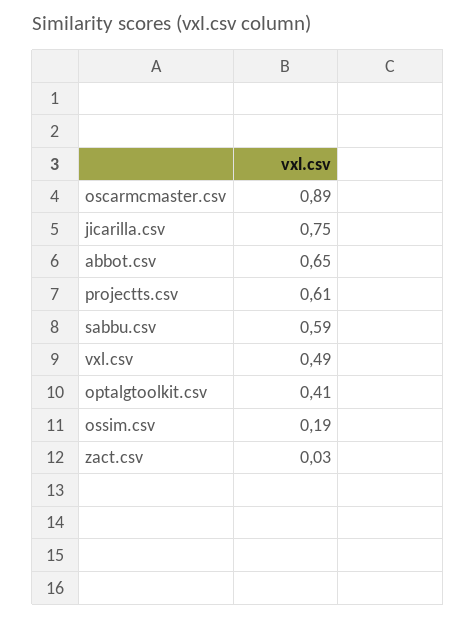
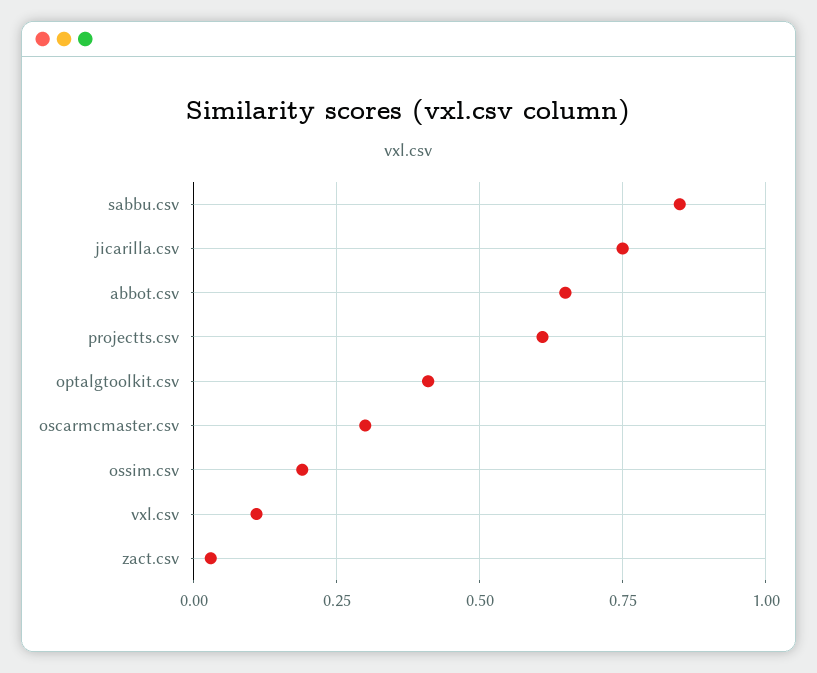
oscarmcmaster.csv: 0.89 -> 0.3
sabbu.csv: 0.59 -> 0.85
vxl.csv: 0.49 -> 0.1

